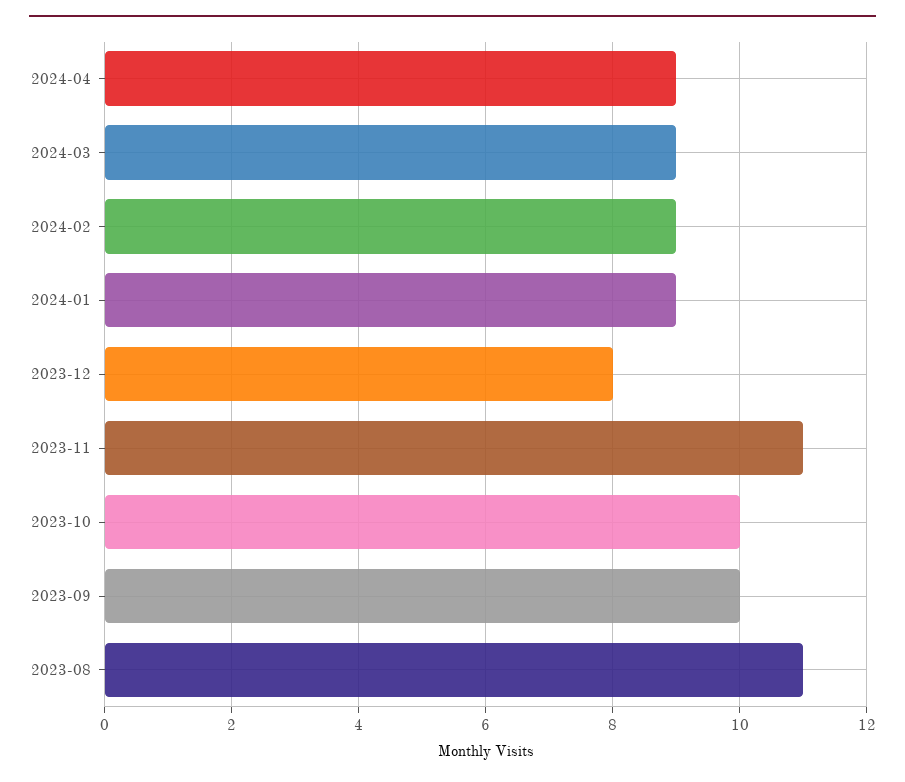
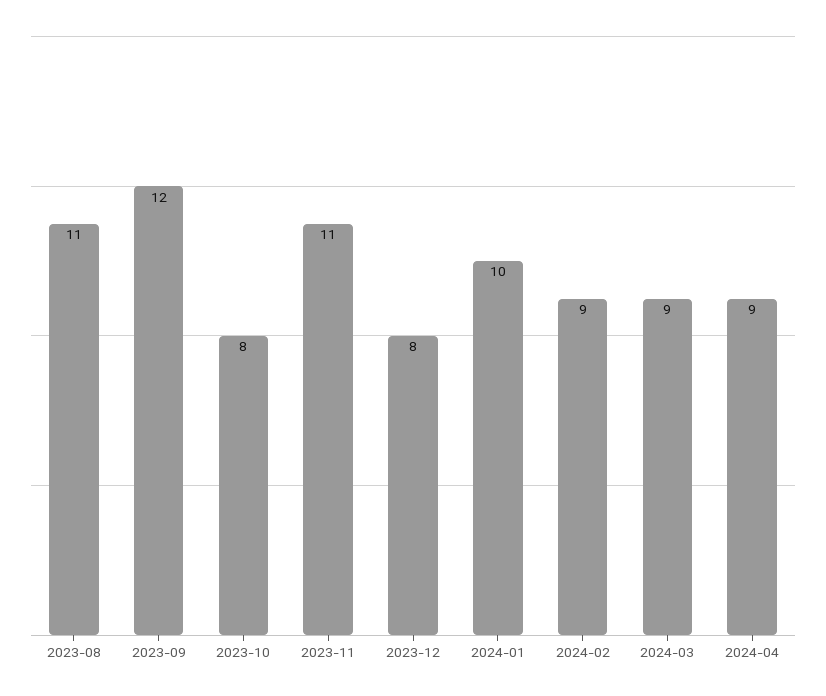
2024-01: 9 -> 10
2023-10: 10 -> 8
2023-09: 10 -> 12

